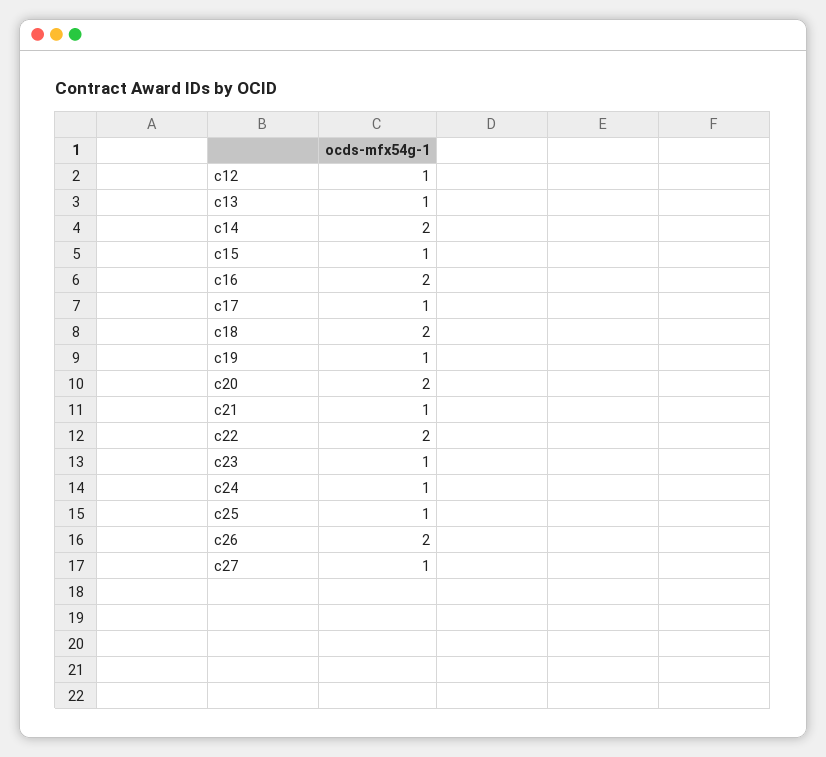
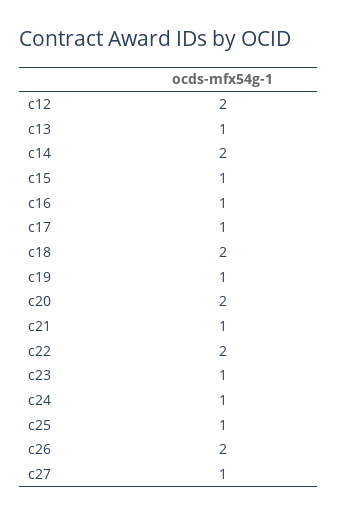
c12: 1 -> 2
c16: 2 -> 1

